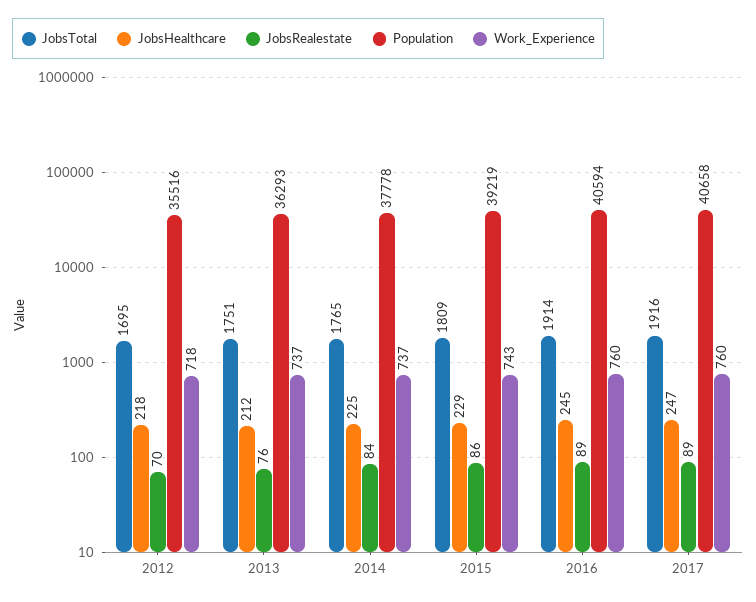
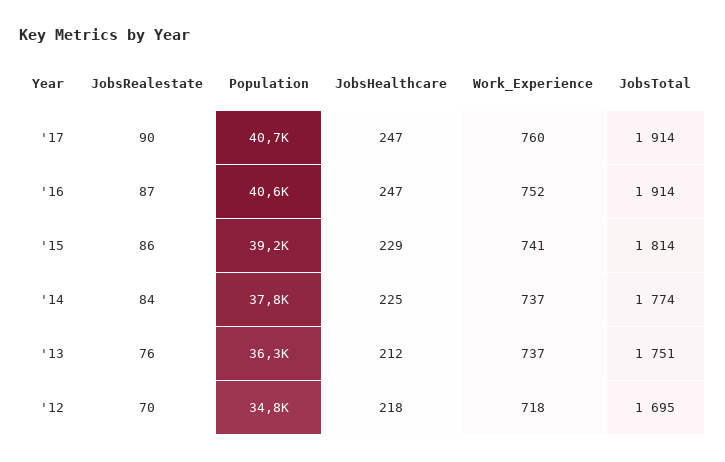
Population, 2012: 35516 -> 34800
JobsTotal, 2014: 1765 -> 1774
JobsTotal, 2015: 1809 -> 1814
Work_Experience, 2015: 743 -> 741
JobsHealthcare, 2016: 245 -> 247
JobsRealestate, 2016: 89 -> 87
Work_Experience, 2016: 760 -> 752
JobsTotal, 2017: 1916 -> 1914
JobsRealestate, 2017: 89 -> 90

